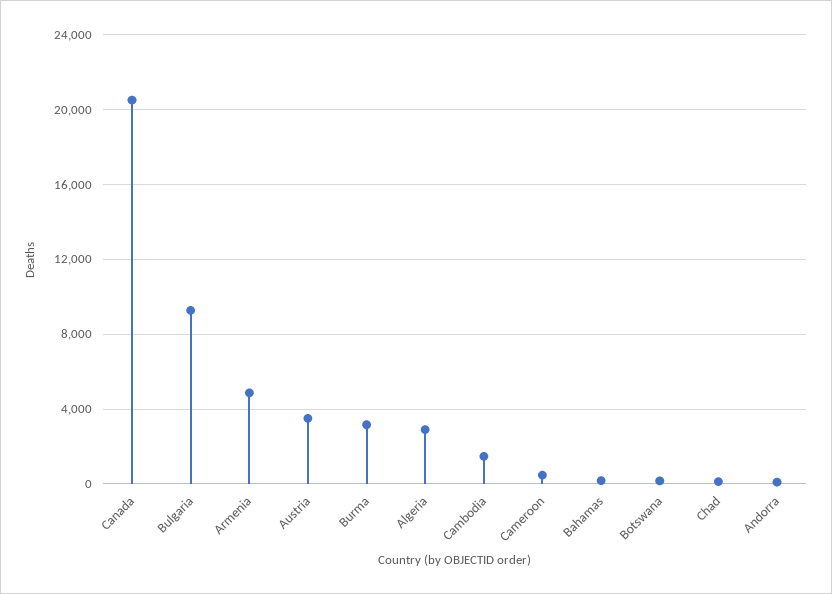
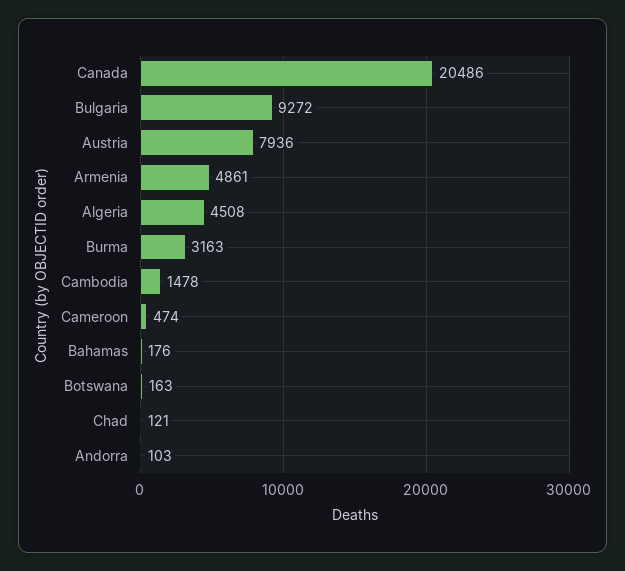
Austria: 3500 -> 7936
Algeria: 3000 -> 4508

